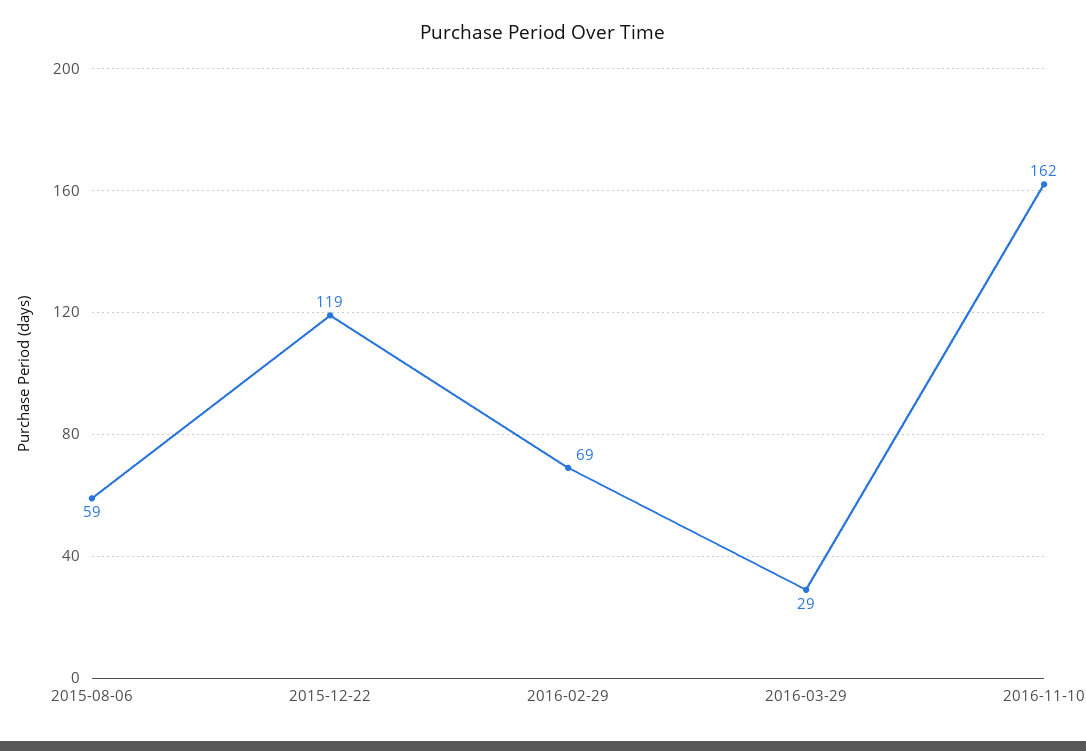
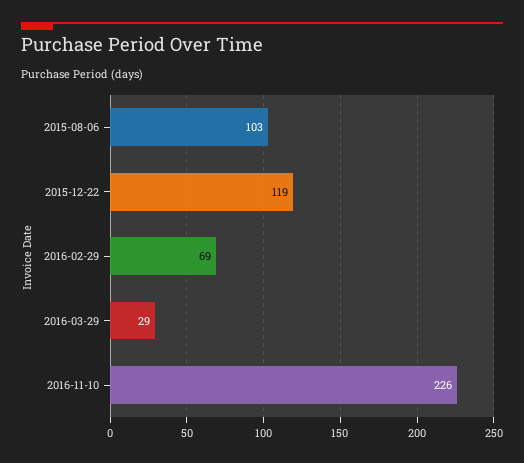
2015-08-06: 59 -> 103
2016-11-10: 162 -> 226

